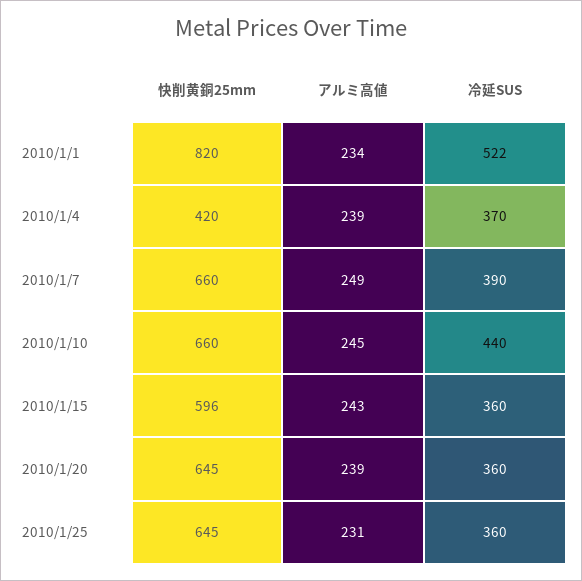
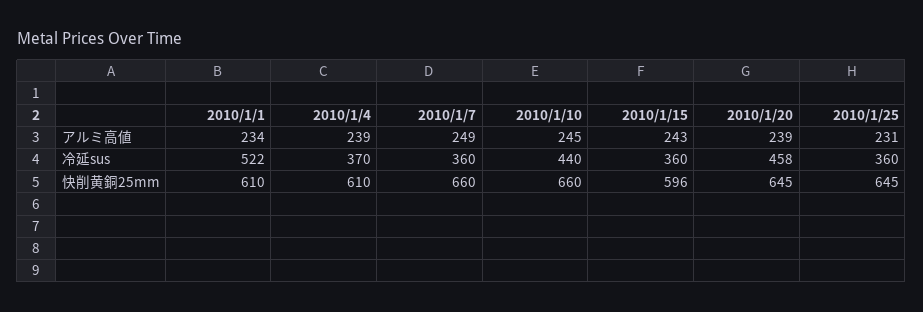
快削黄銅25mm, 2010/1/1: 820 -> 610
快削黄銅25mm, 2010/1/4: 420 -> 610
冷延SUS, 2010/1/7: 390 -> 360
冷延SUS, 2010/1/20: 360 -> 458

